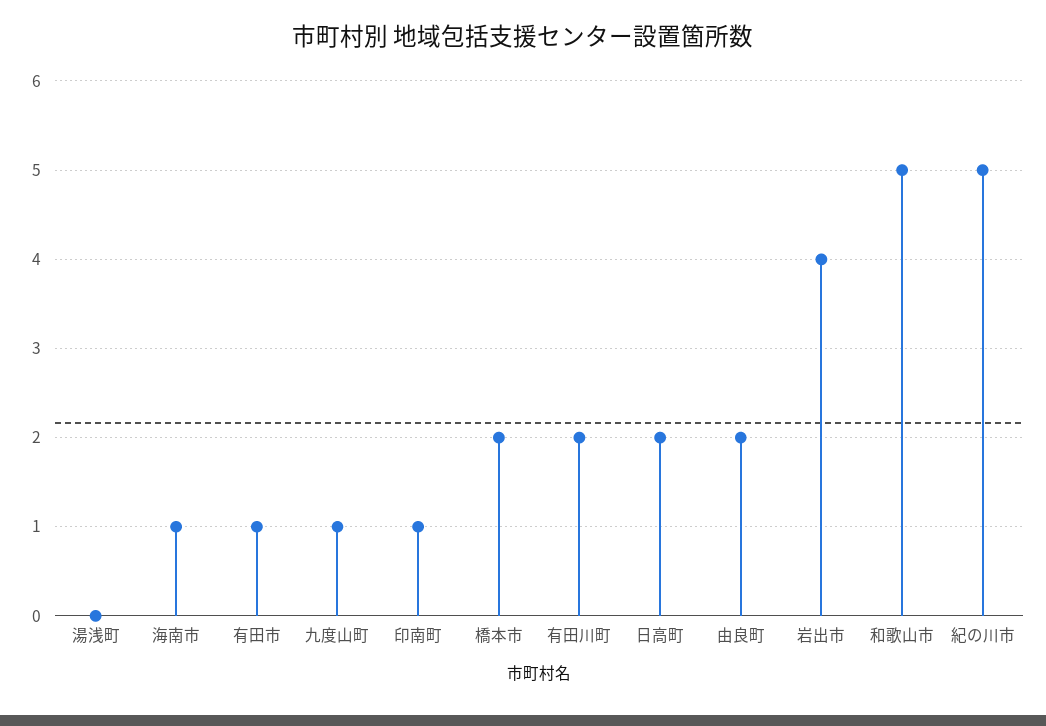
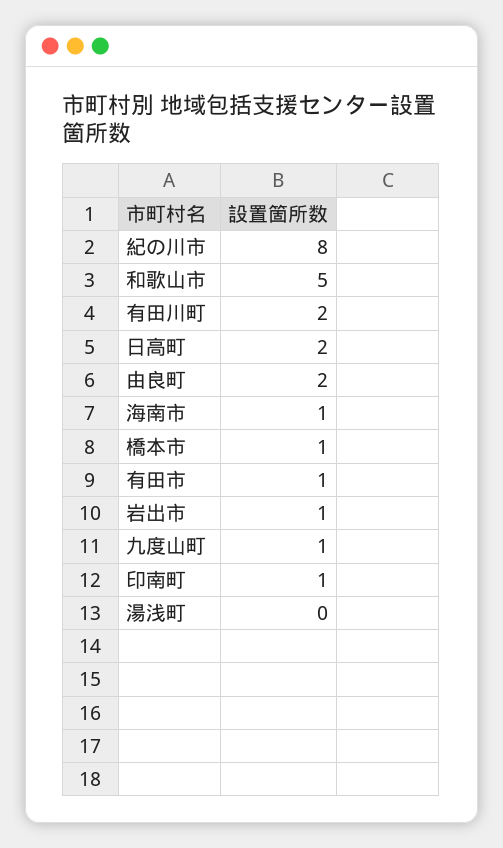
橋本市: 2 -> 1
岩出市: 4 -> 1
紀の川市: 5 -> 8

